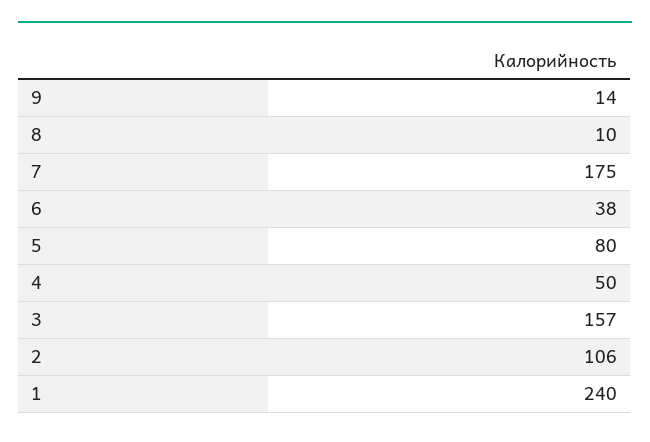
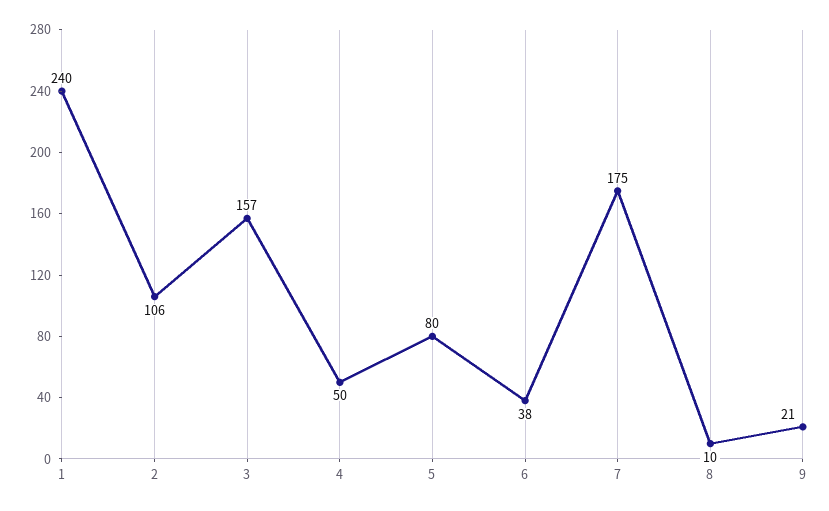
9: 14 -> 21

